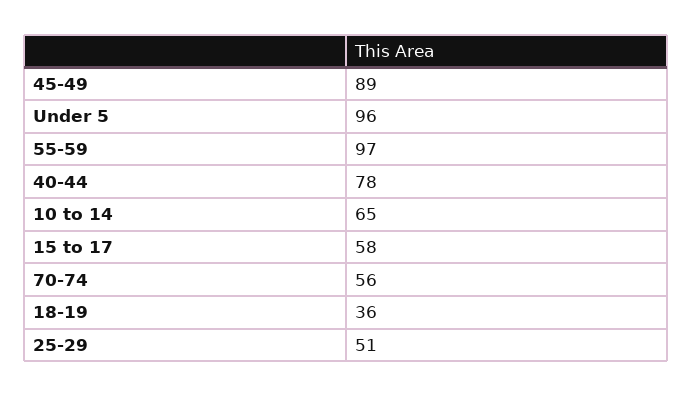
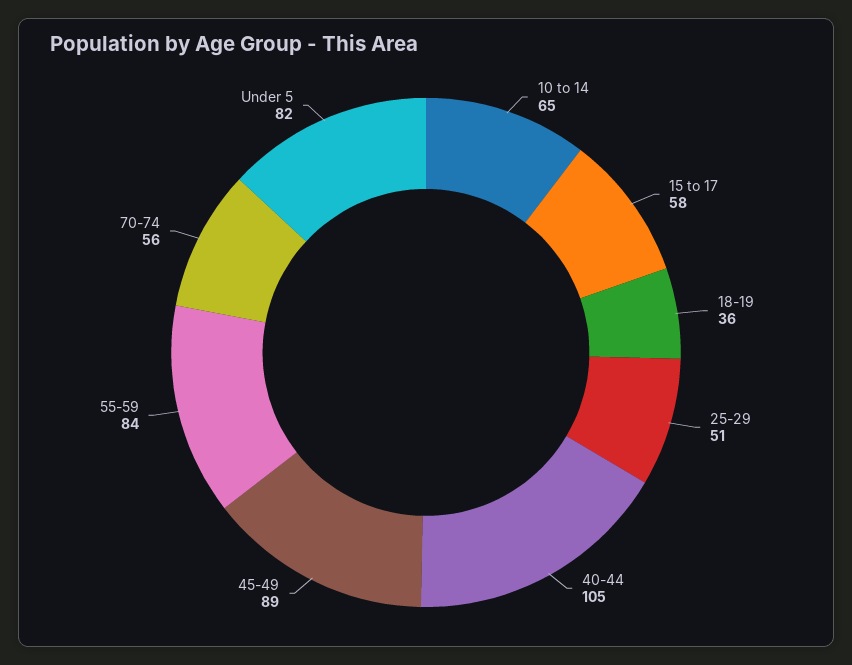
Under 5: 96 -> 82
55-59: 97 -> 84
40-44: 78 -> 105

